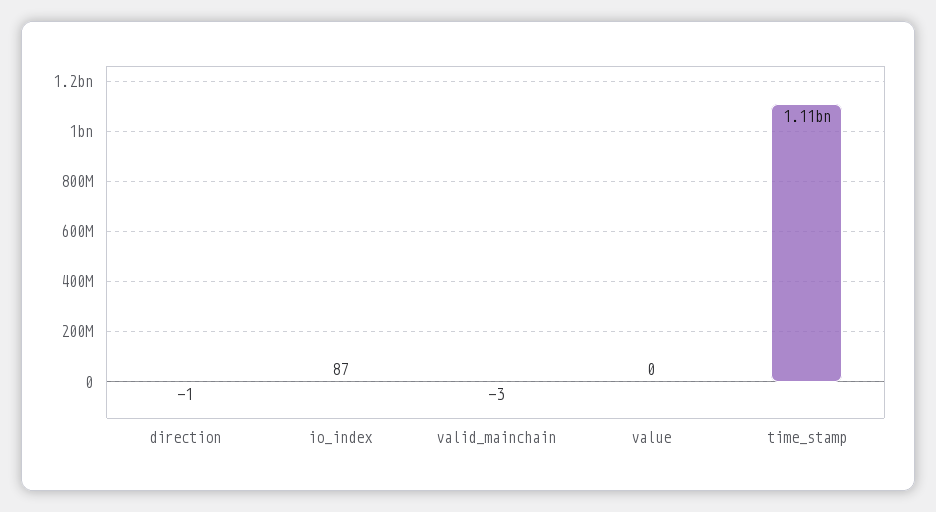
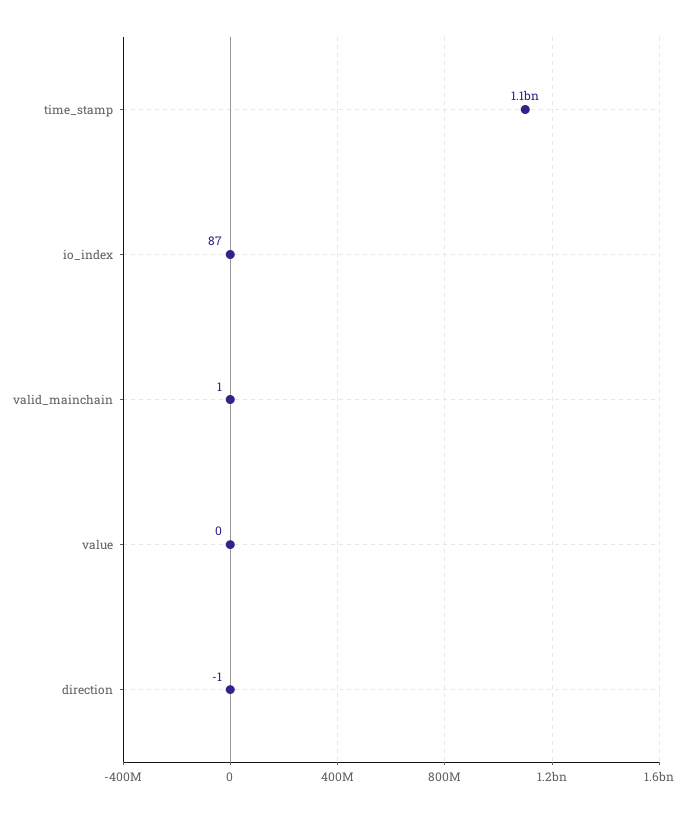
valid_mainchain: -3 -> 1

